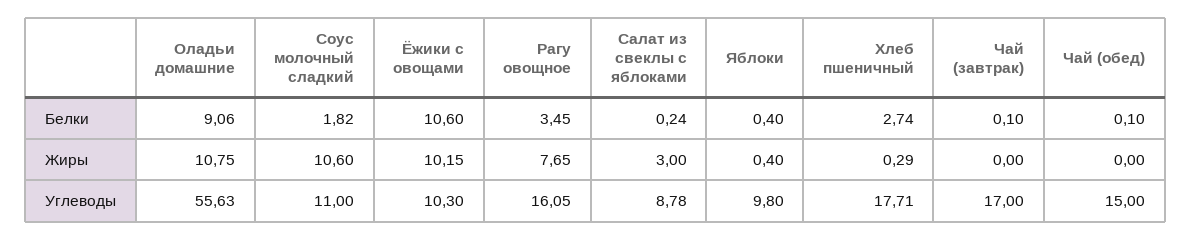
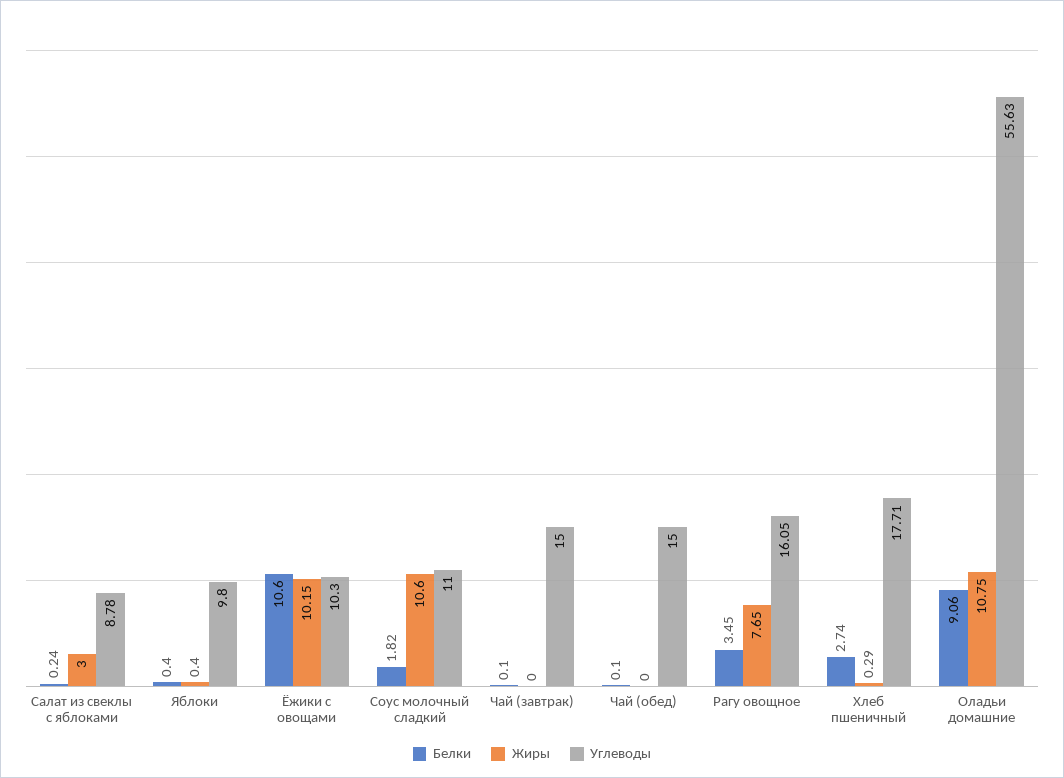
Углеводы, Чай (завтрак): 17 -> 15

